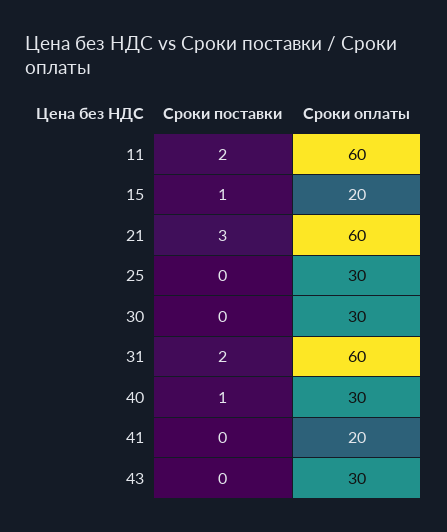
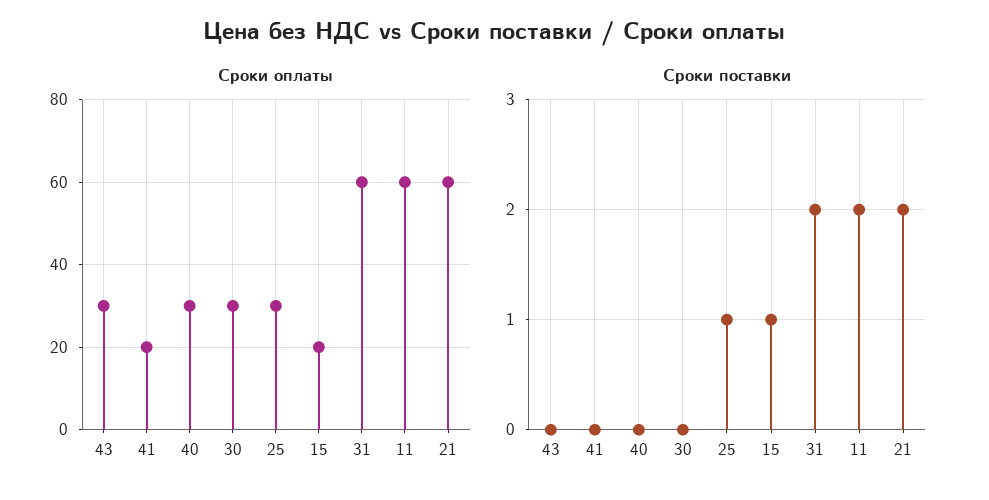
Сроки поставки, 21: 3 -> 2
Сроки поставки, 25: 0 -> 1
Сроки поставки, 40: 1 -> 0

